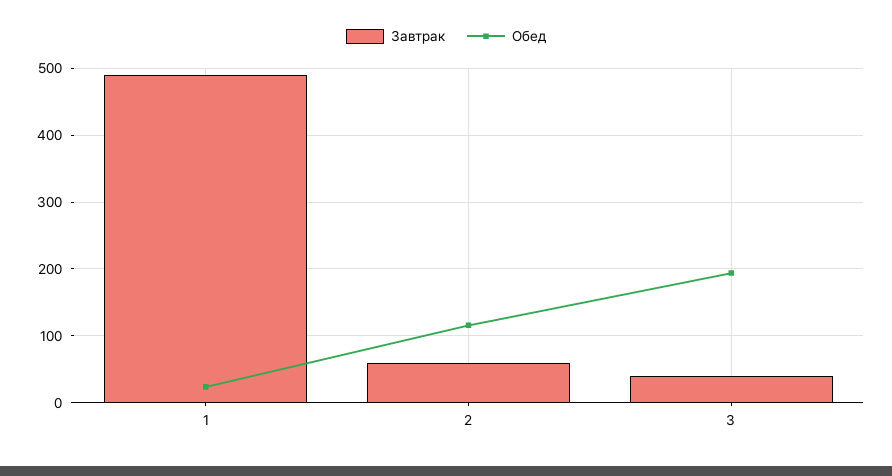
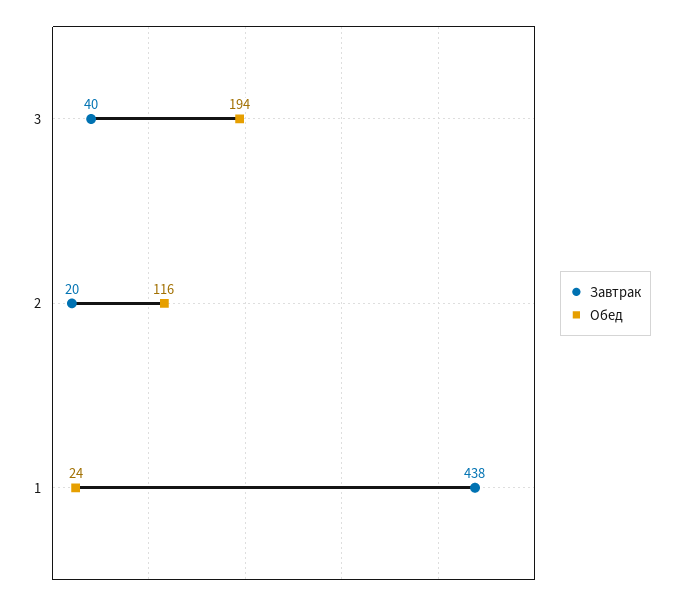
Завтрак, 1: 490 -> 438
Завтрак, 2: 60 -> 20

